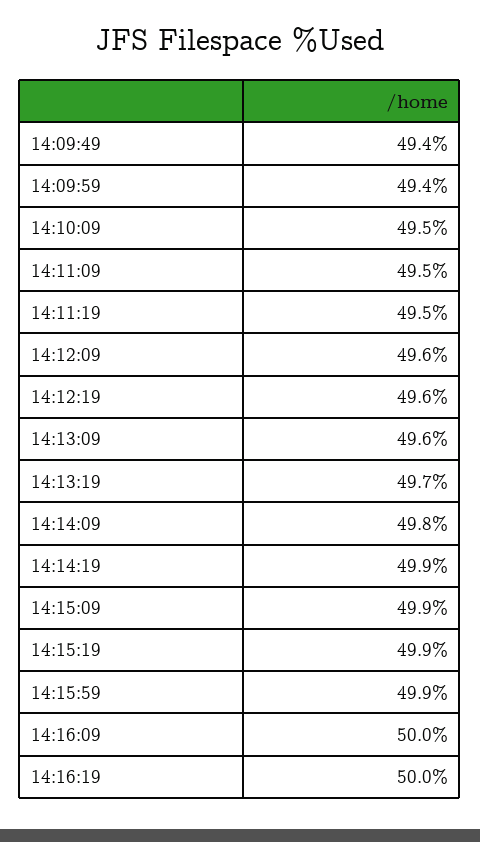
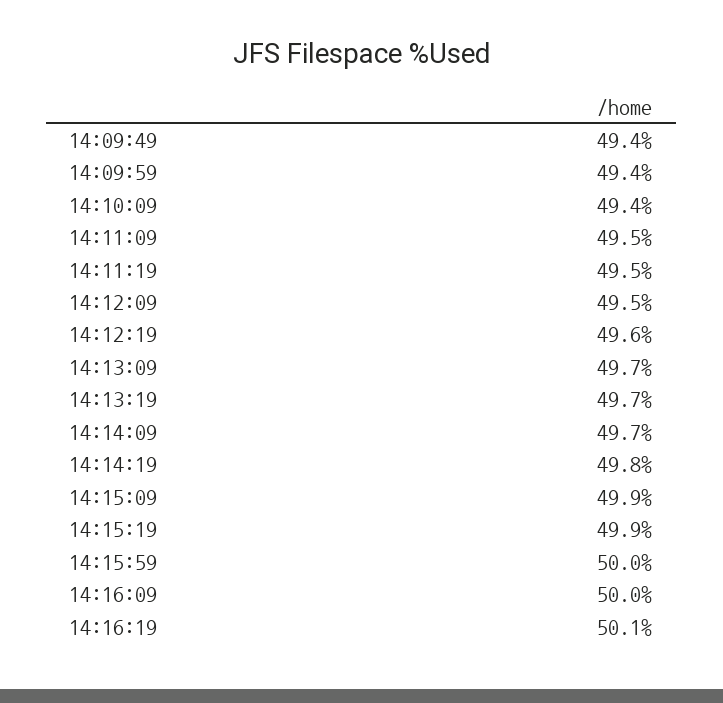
14:10:09: 49.5 -> 49.4
14:12:09: 49.6 -> 49.5
14:13:09: 49.6 -> 49.7
14:14:09: 49.8 -> 49.7
14:14:19: 49.9 -> 49.8
14:15:59: 49.9 -> 50
14:16:19: 50 -> 50.1

